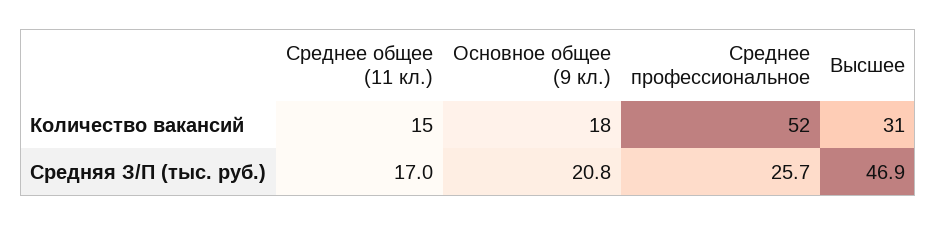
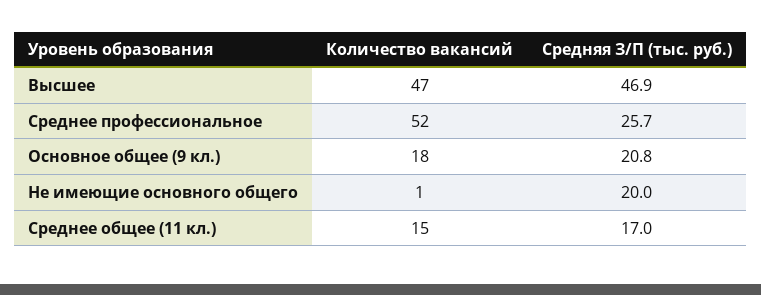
Высшее, Количество вакансий: 31 -> 47
Не имеющие основного общего, Количество вакансий: none -> 1
Не имеющие основного общего, Средняя З/П (тыс. руб.): none -> 20

